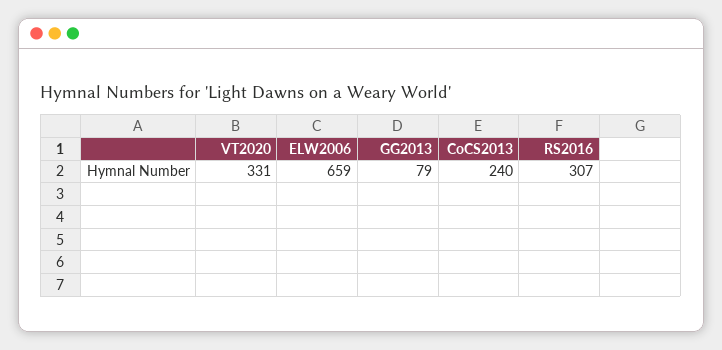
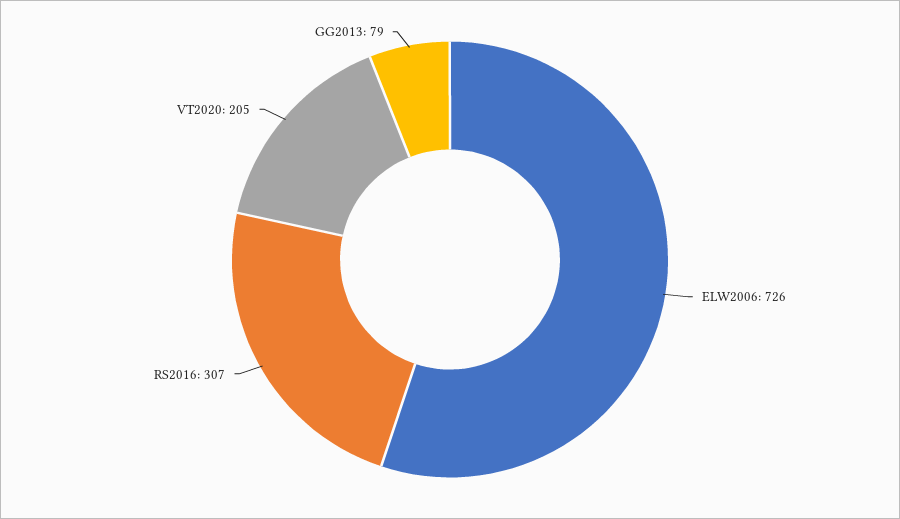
VT2020: 331 -> 205
ELW2006: 659 -> 726
CoCS2013: 240 -> none

